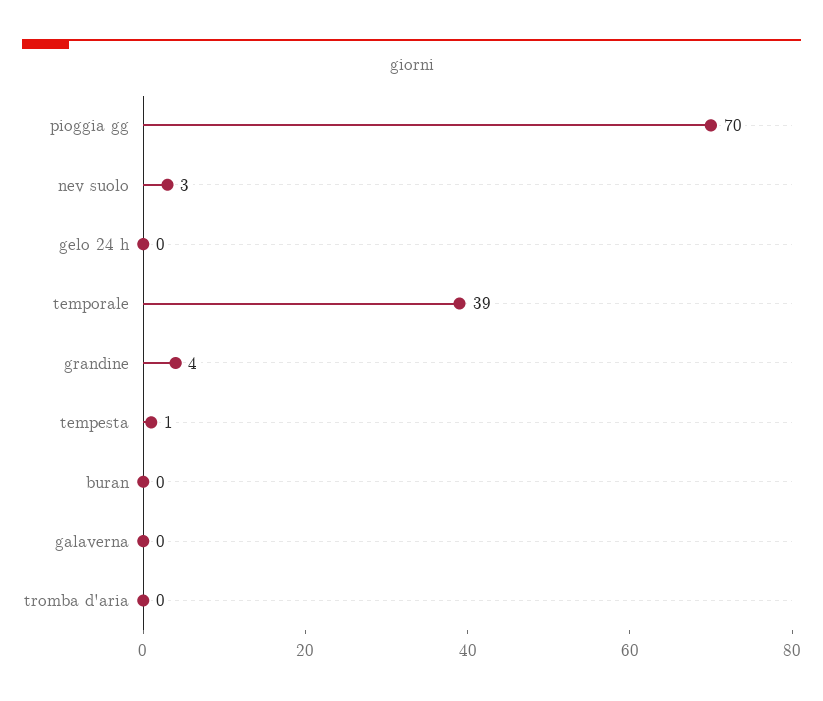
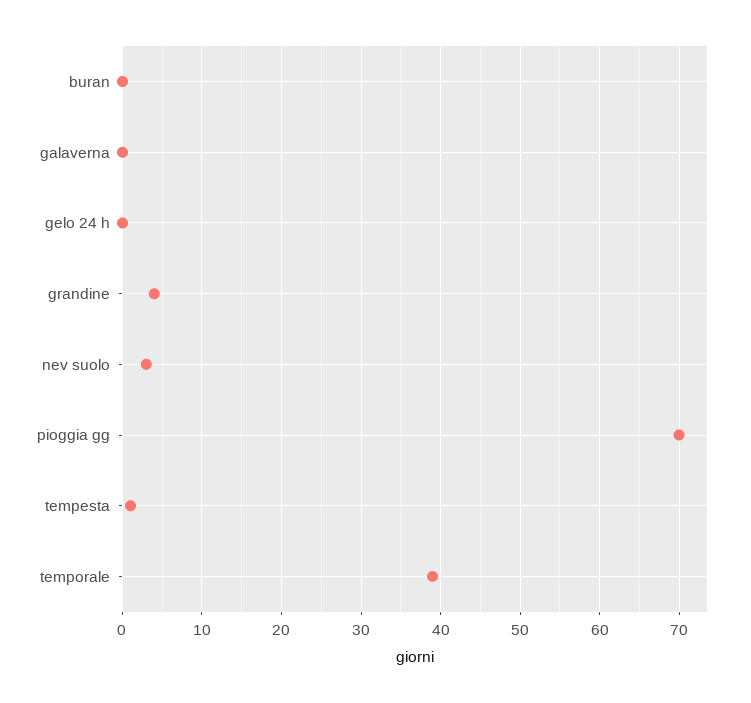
tromba d'aria: 0 -> none

